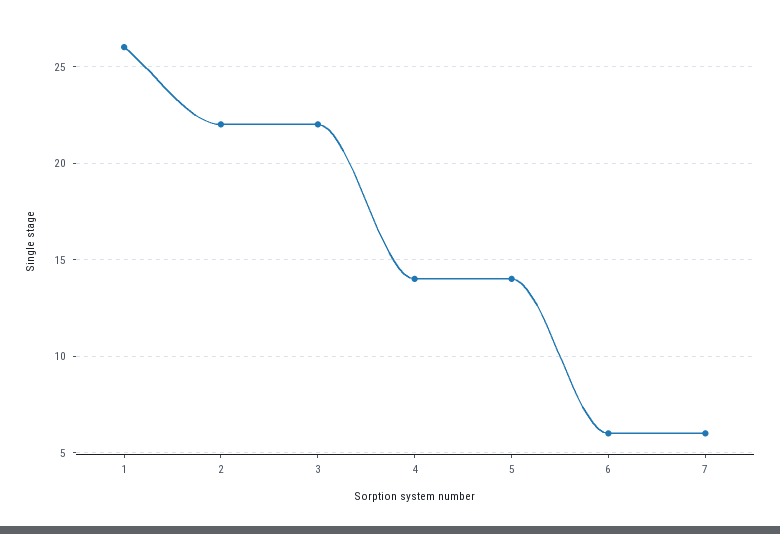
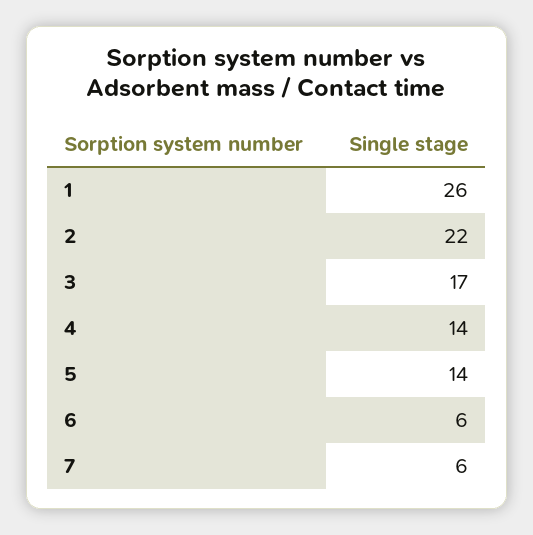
3: 22 -> 17

